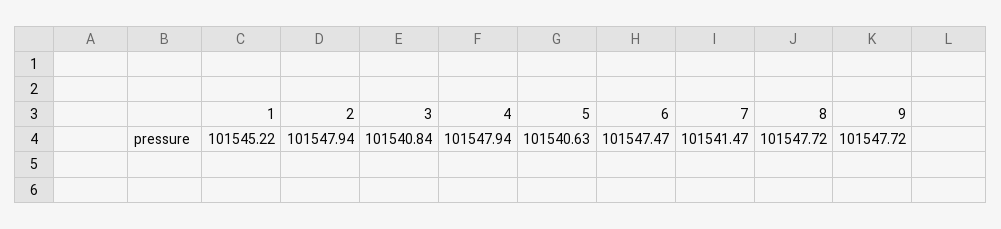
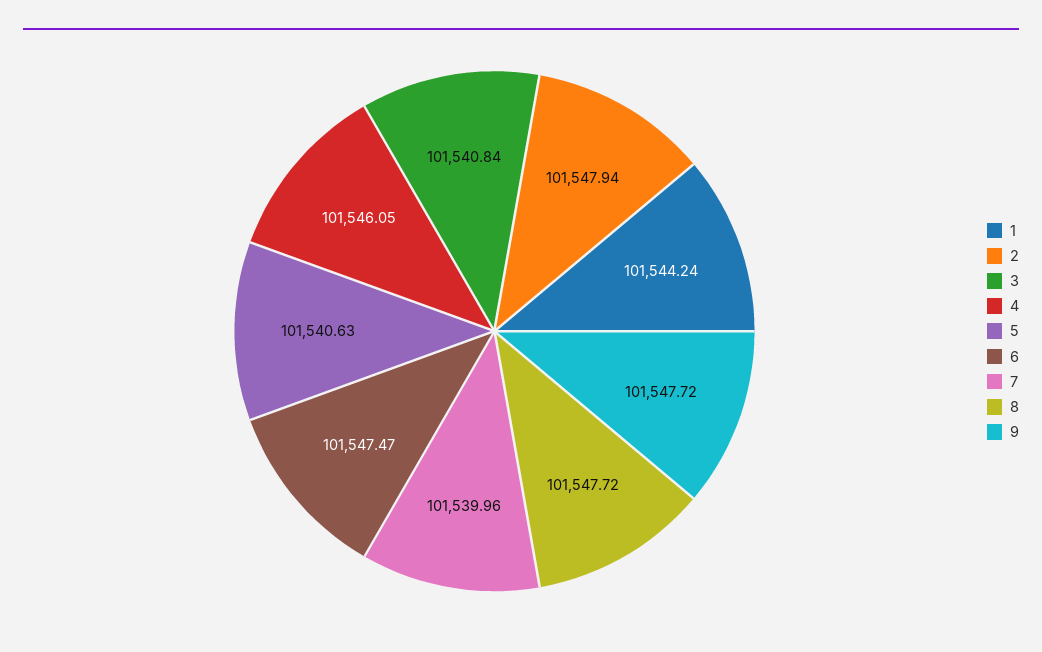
1: 101545.22 -> 101544.24
4: 101547.94 -> 101546.05
7: 101541.47 -> 101539.96

